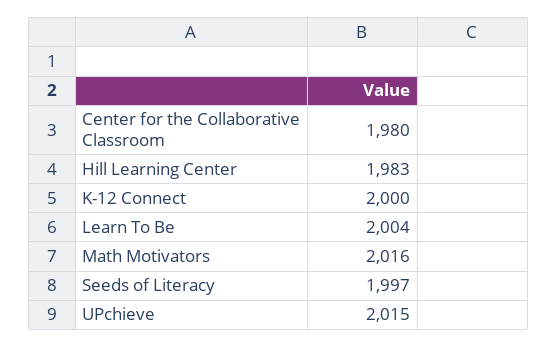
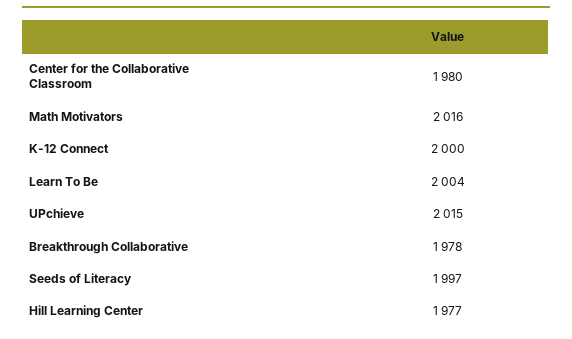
Hill Learning Center: 1983 -> 1977
Breakthrough Collaborative: none -> 1978

